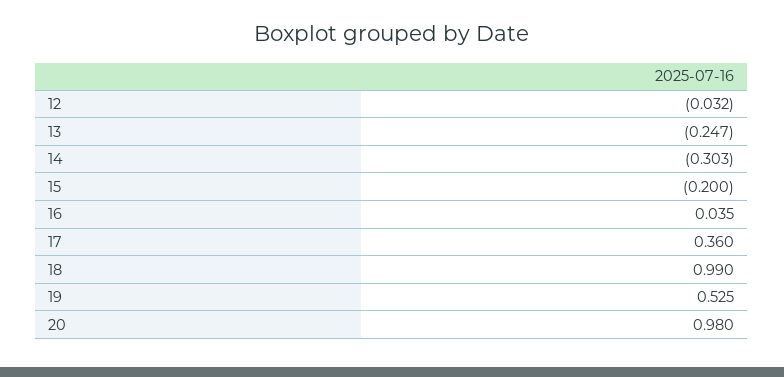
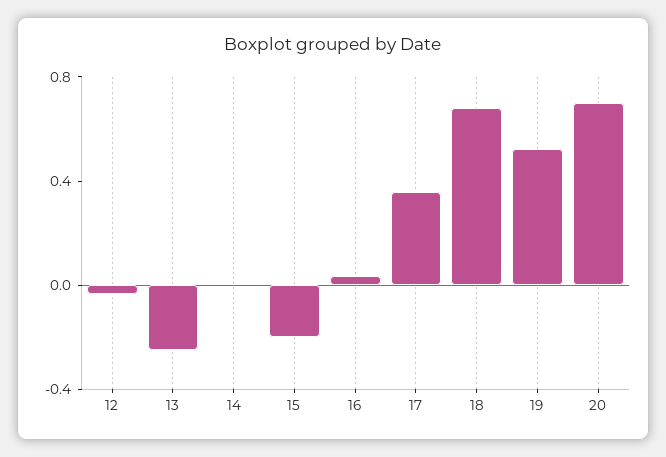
14: -0.303 -> 0
18: 0.99 -> 0.7
20: 0.98 -> 0.7

